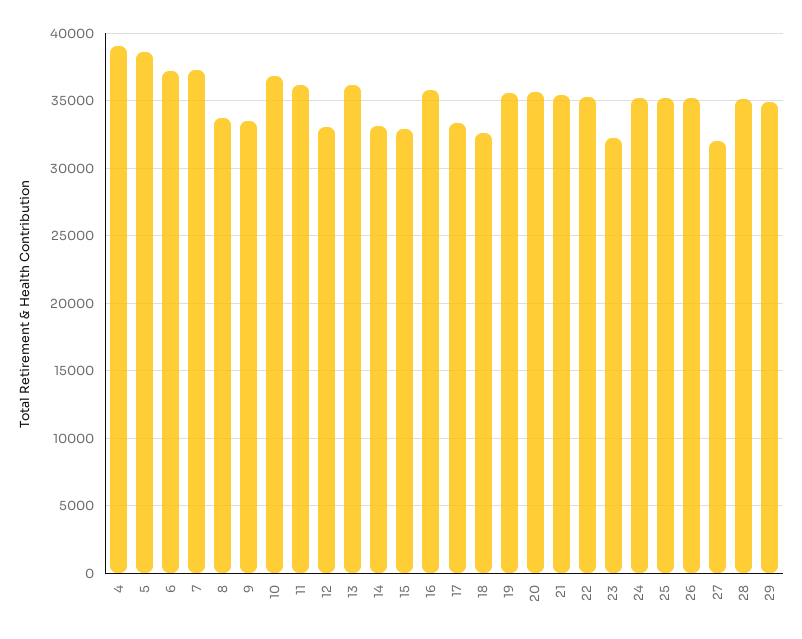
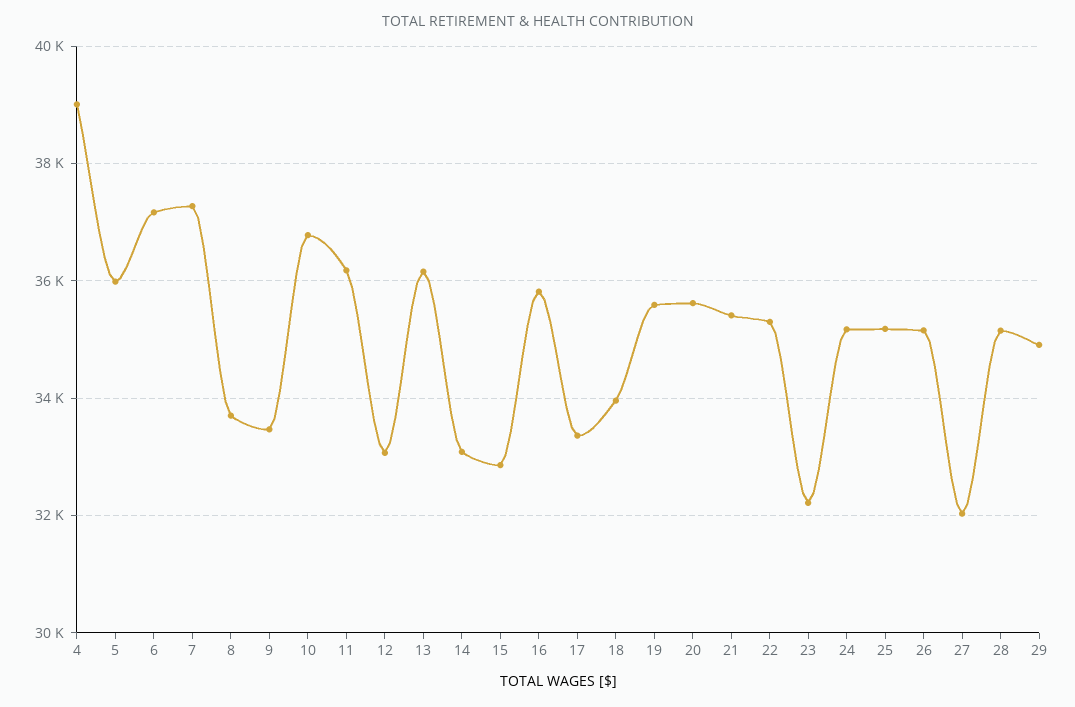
5: 38500 -> 36000
18: 32500 -> 34000

